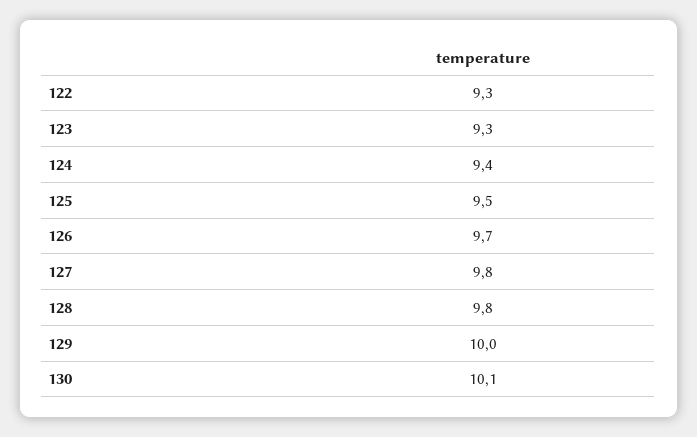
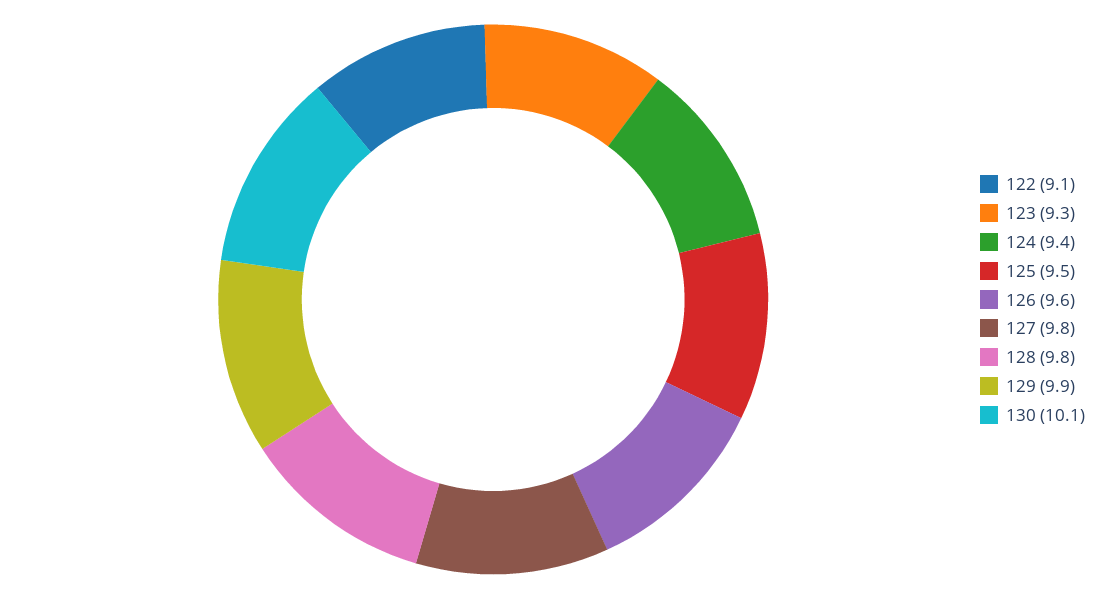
122: 9.3 -> 9.1
126: 9.7 -> 9.6
129: 10 -> 9.9

